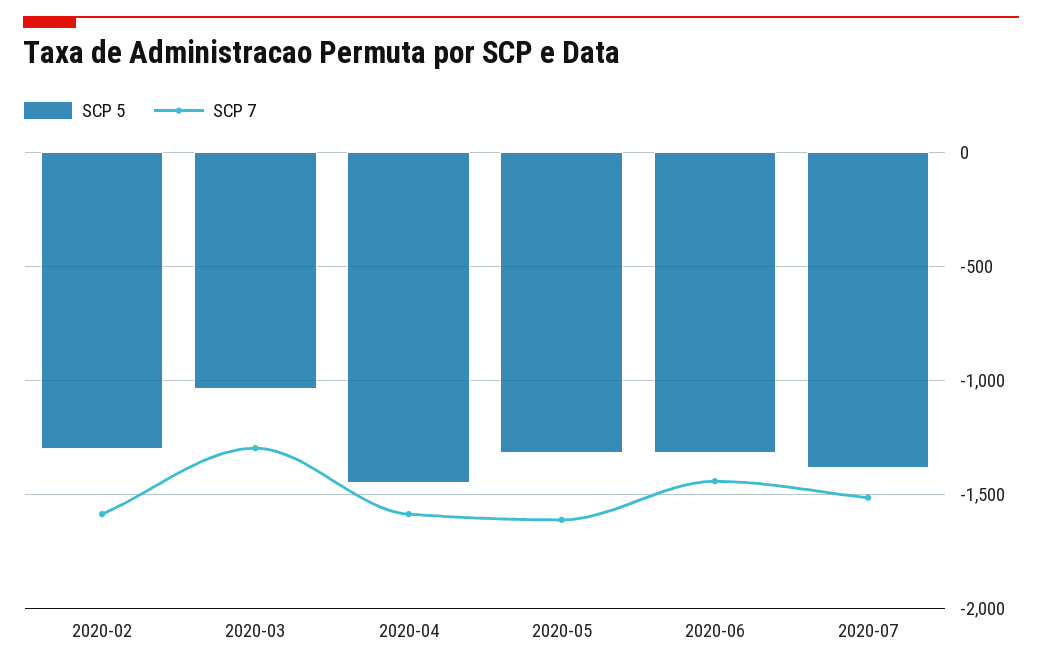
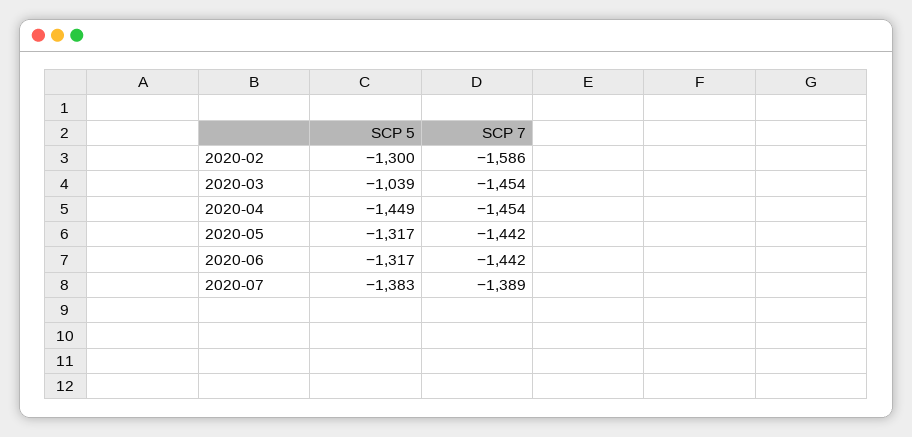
SCP 7, 2020-03: -1300 -> -1454
SCP 7, 2020-04: -1600 -> -1454
SCP 7, 2020-05: -1600 -> -1442
SCP 7, 2020-07: -1500 -> -1389

